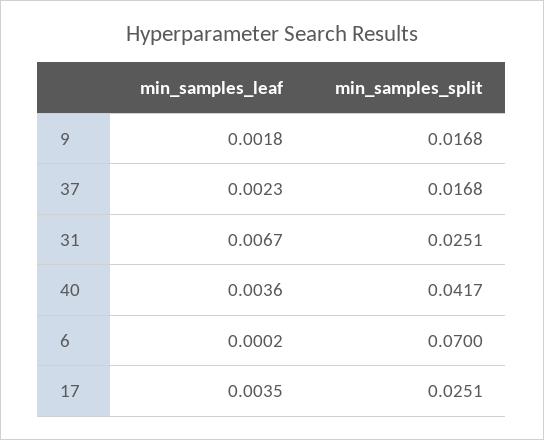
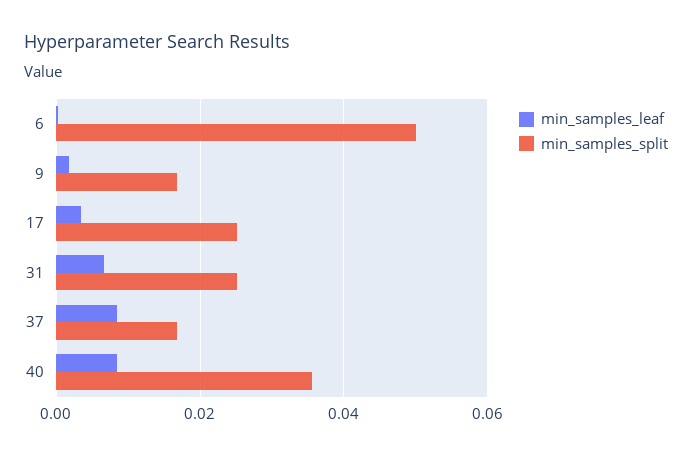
min_samples_leaf, 37: 0.0023 -> 0.008
min_samples_leaf, 40: 0.0036 -> 0.008
min_samples_split, 40: 0.0417 -> 0.036
min_samples_split, 6: 0.07 -> 0.05

